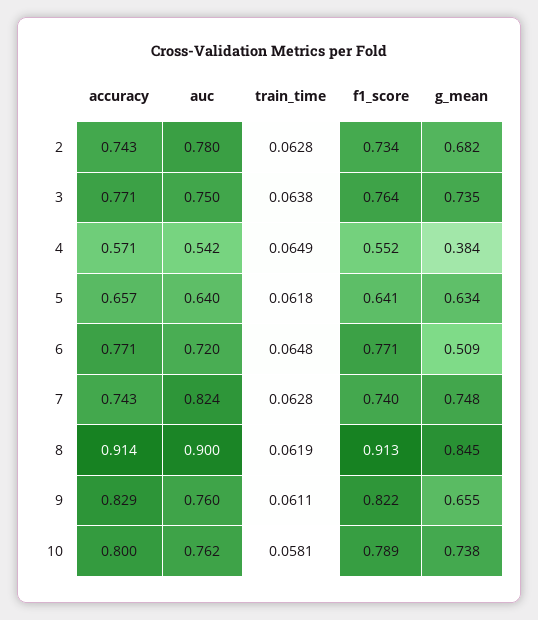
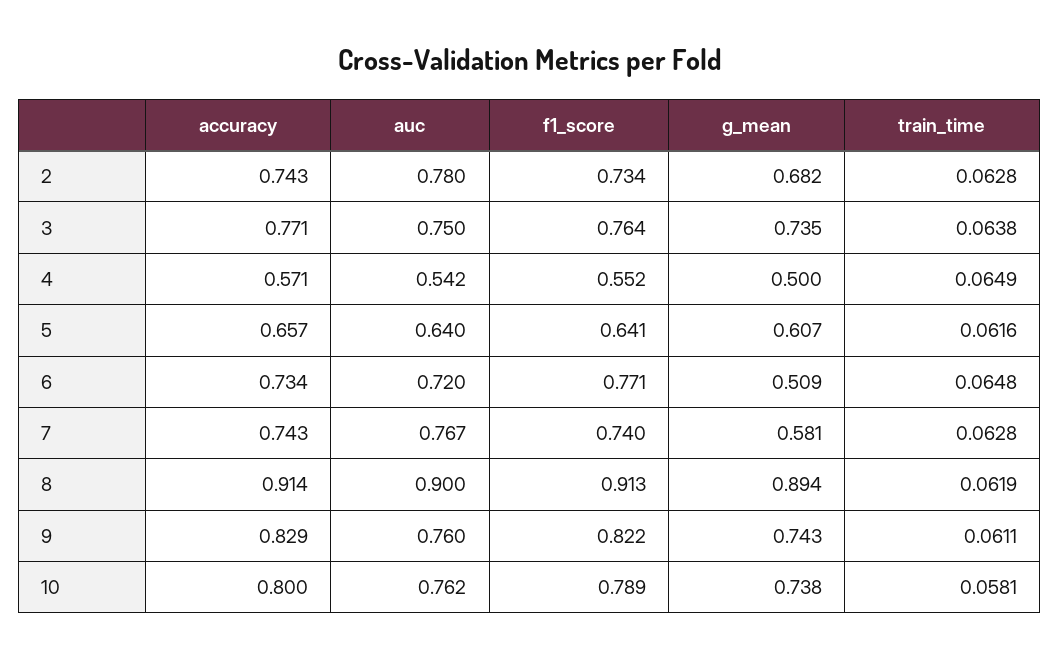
g_mean, 4: 0.384 -> 0.5
train_time, 5: 0.0618 -> 0.0616
g_mean, 5: 0.634 -> 0.607
accuracy, 6: 0.771 -> 0.734
auc, 7: 0.824 -> 0.767
g_mean, 7: 0.748 -> 0.581
g_mean, 8: 0.845 -> 0.894
g_mean, 9: 0.655 -> 0.743

